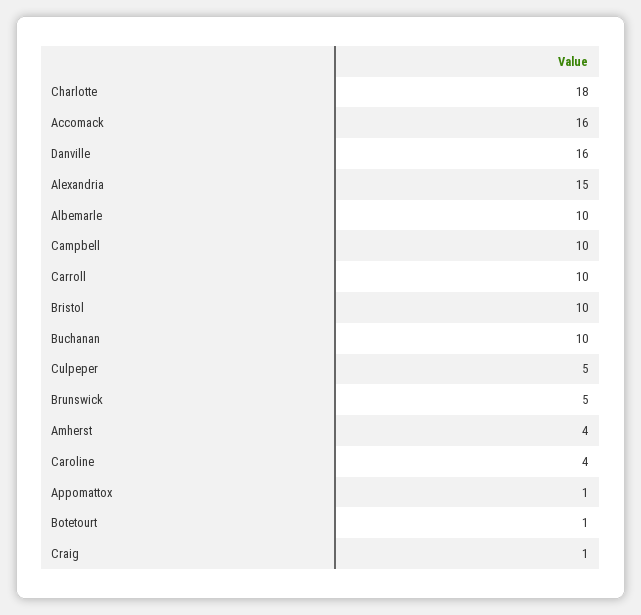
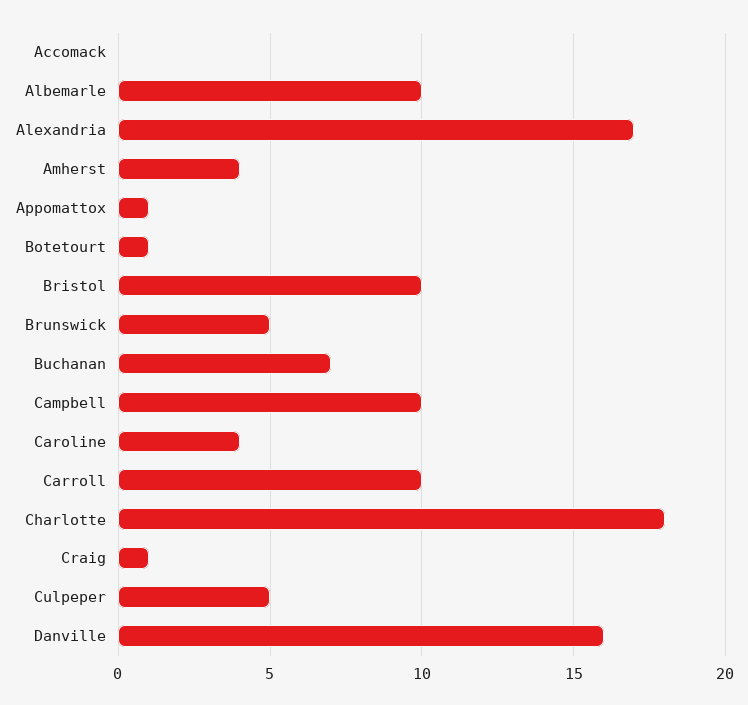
Accomack: 16 -> 0
Alexandria: 15 -> 17
Buchanan: 10 -> 7

